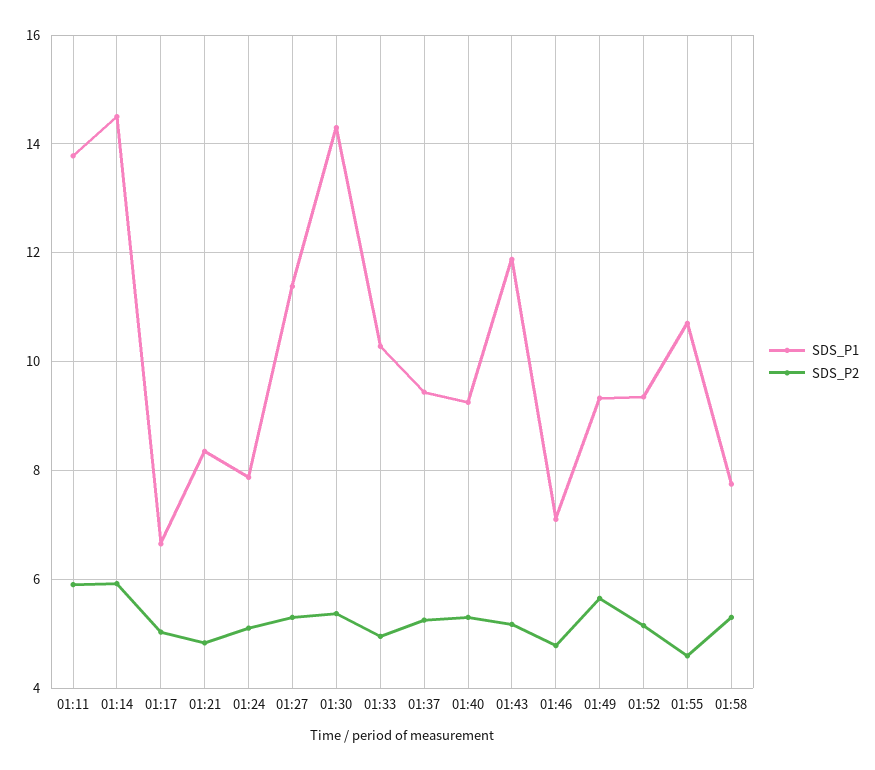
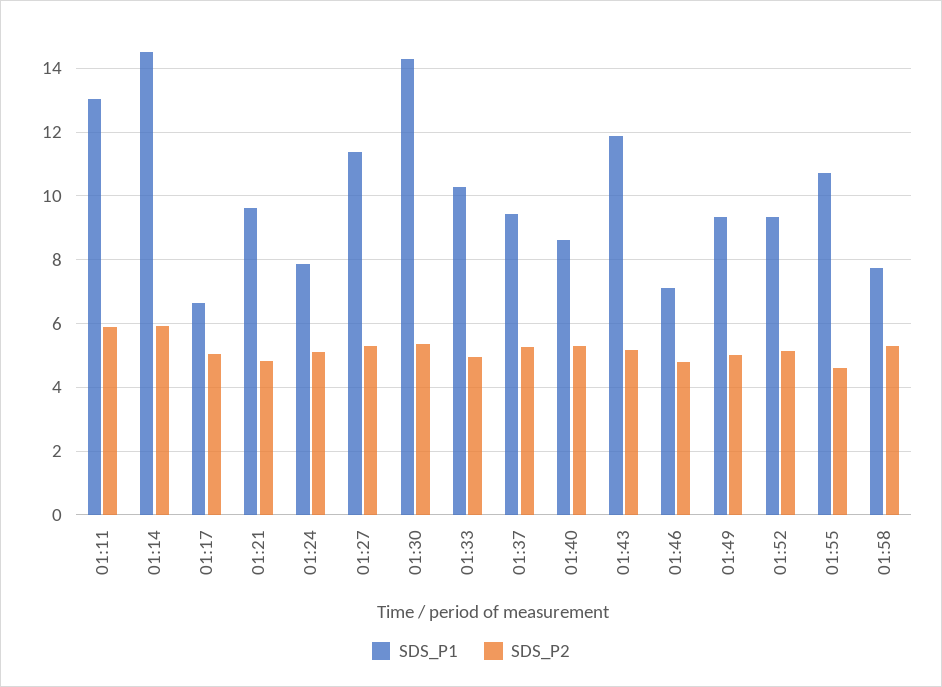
SDS_P1, 01:11: 13.8 -> 13
SDS_P1, 01:21: 8.4 -> 9.6
SDS_P1, 01:40: 9.2 -> 8.6
SDS_P2, 01:49: 5.6 -> 5

